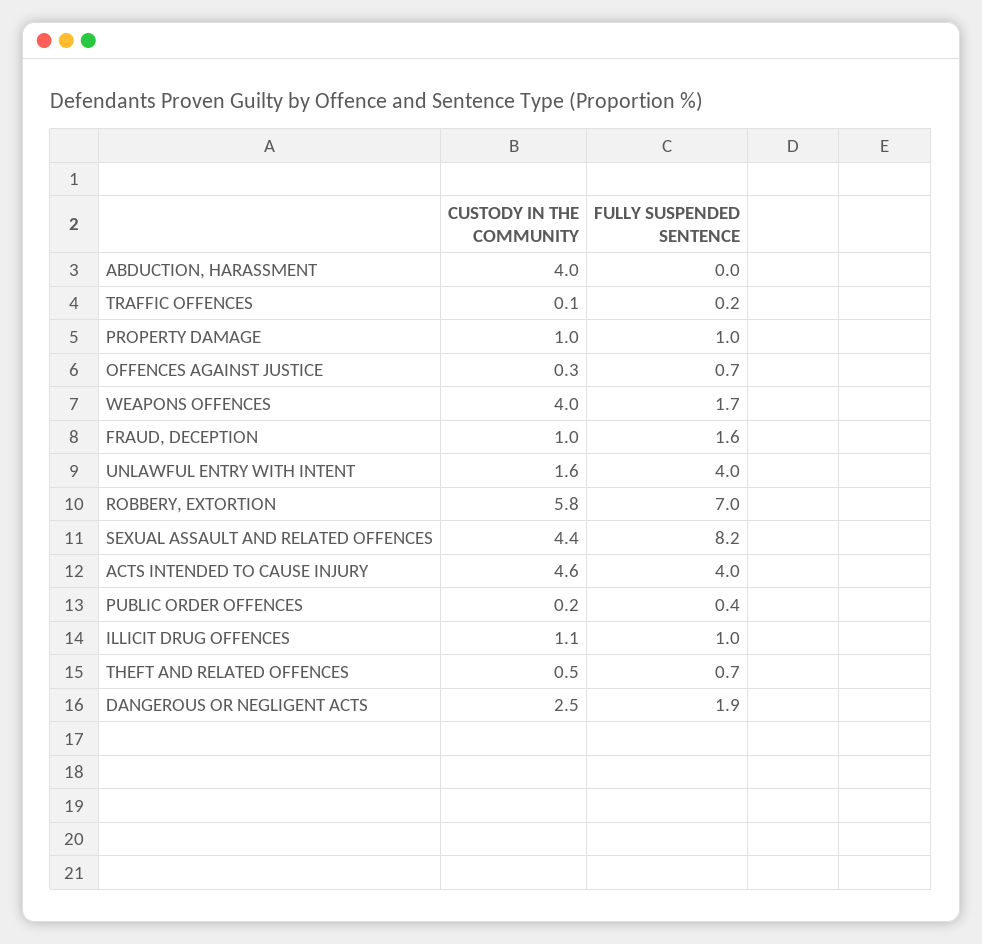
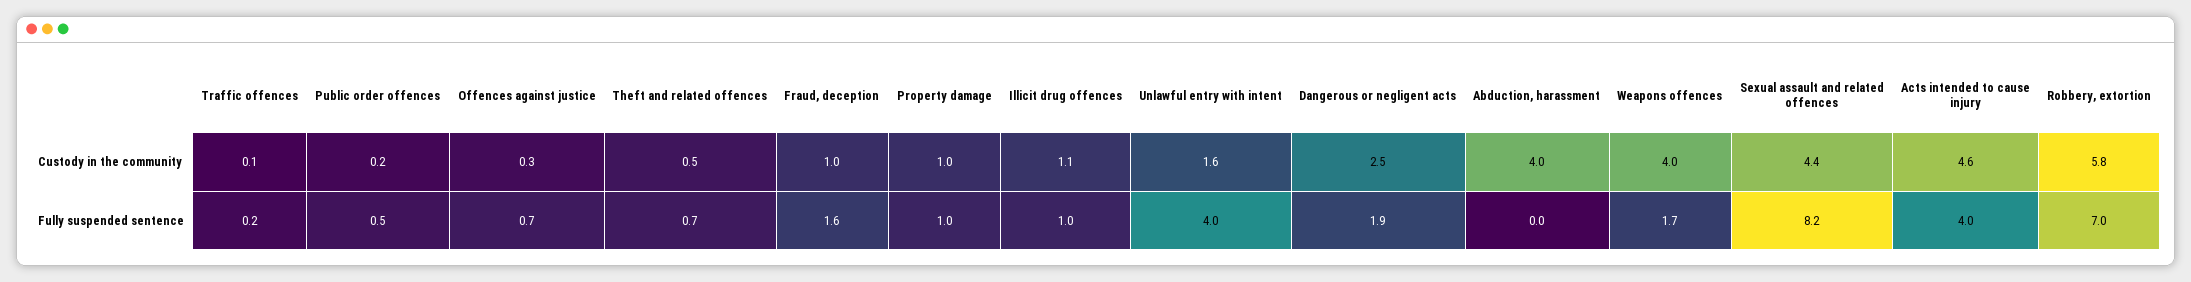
FULLY SUSPENDED SENTENCE, PUBLIC ORDER OFFENCES: 0.4 -> 0.5

